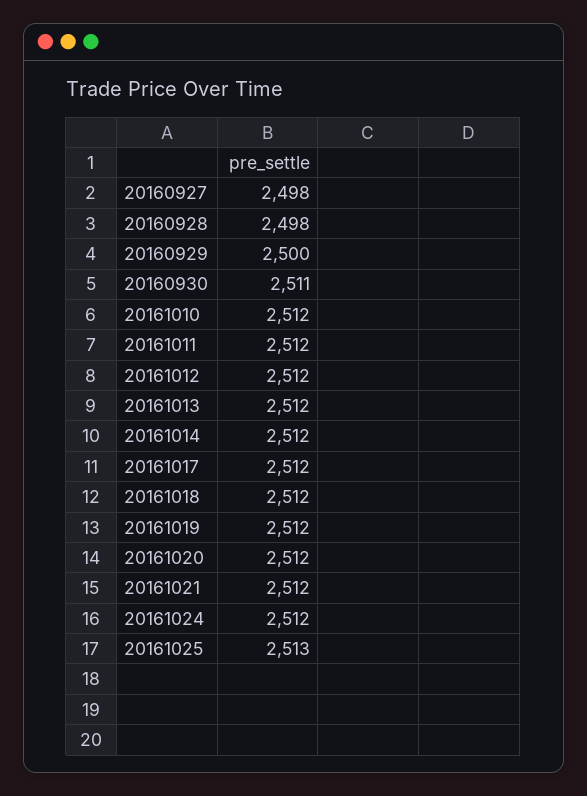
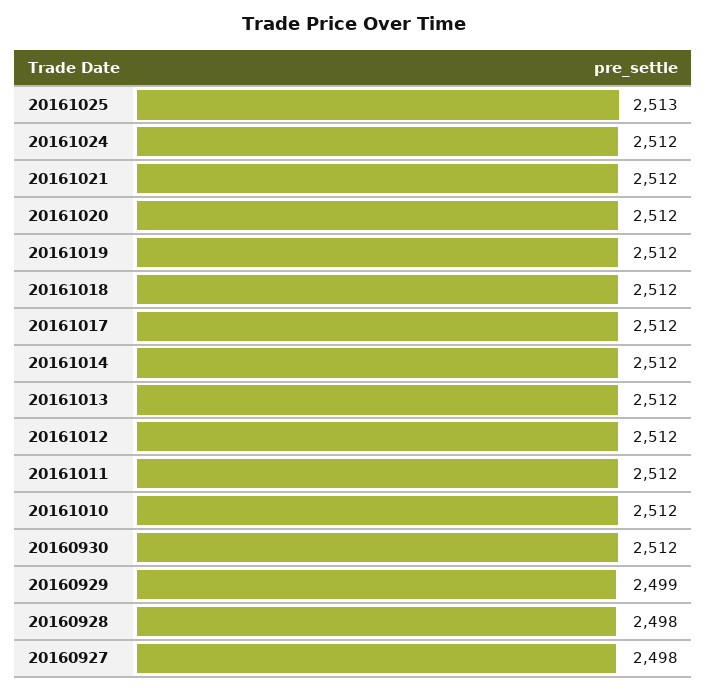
20160929: 2500 -> 2499
20160930: 2511 -> 2512

